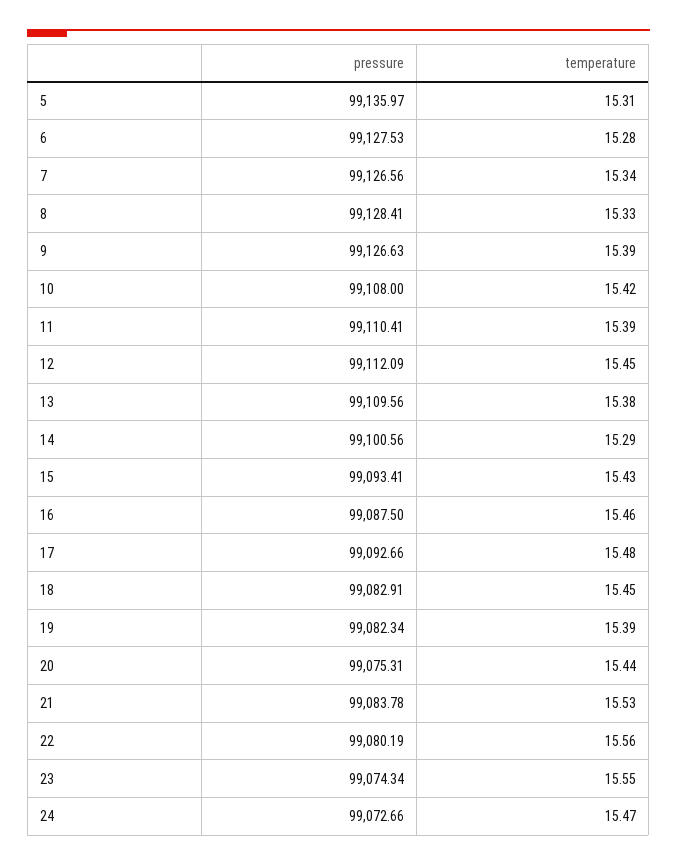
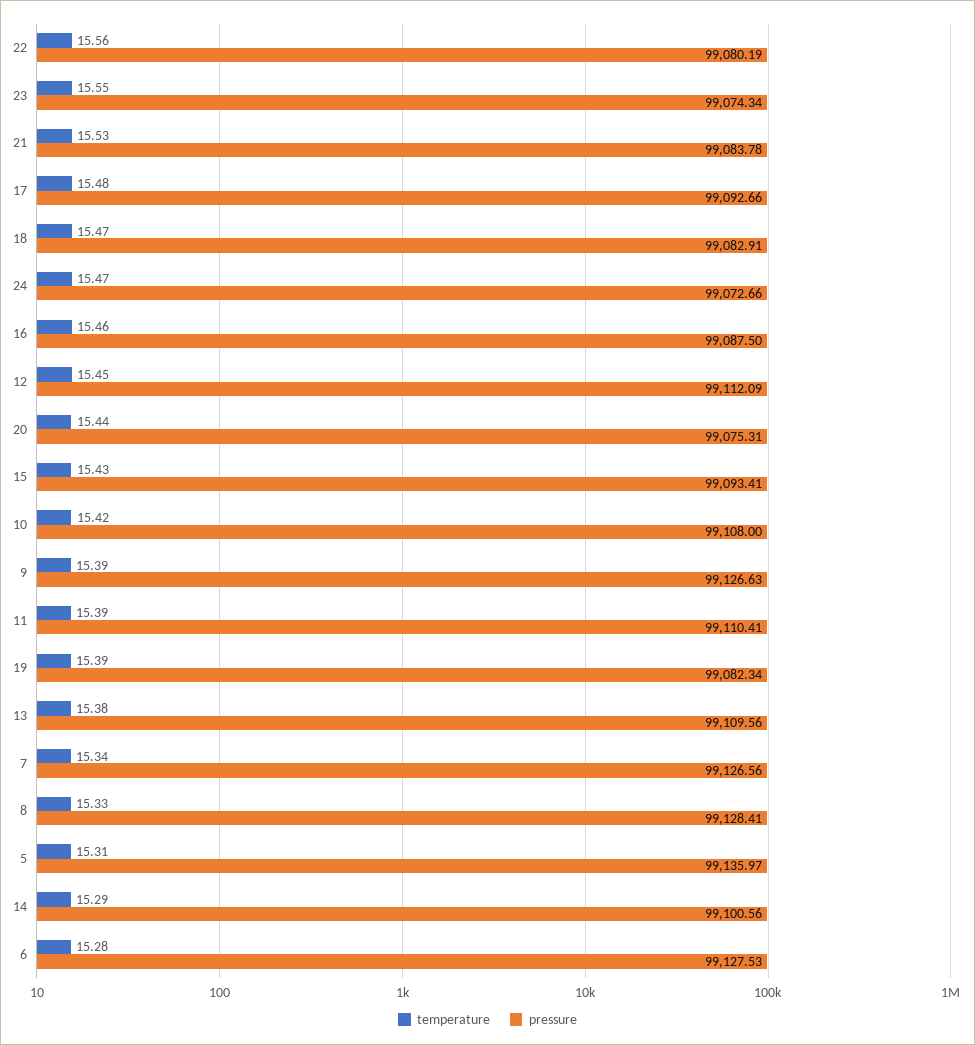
temperature, 18: 15.45 -> 15.47

